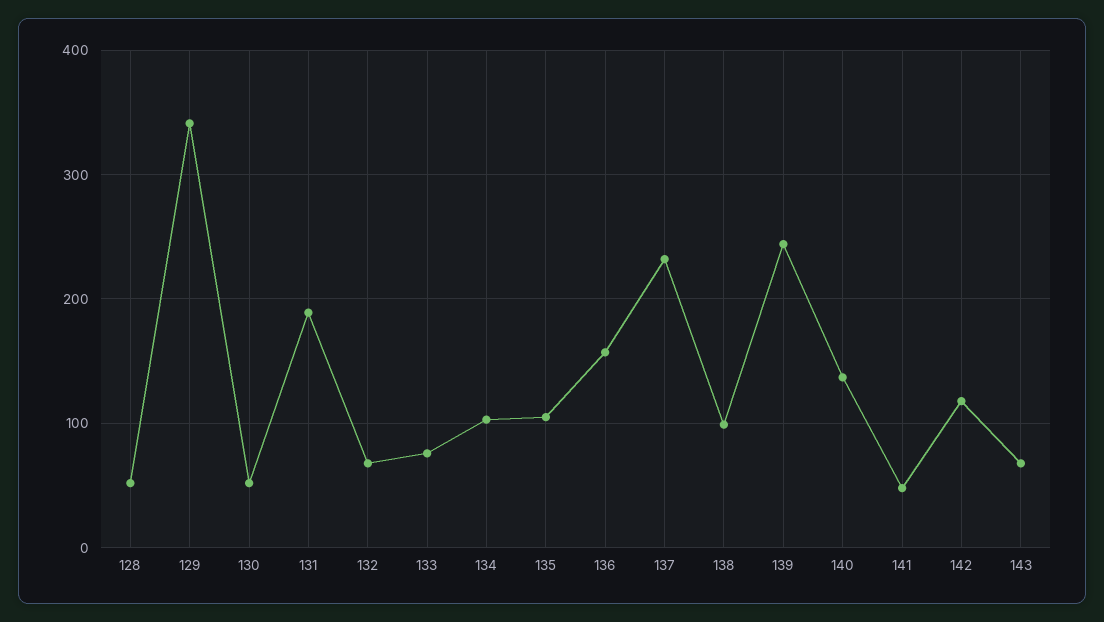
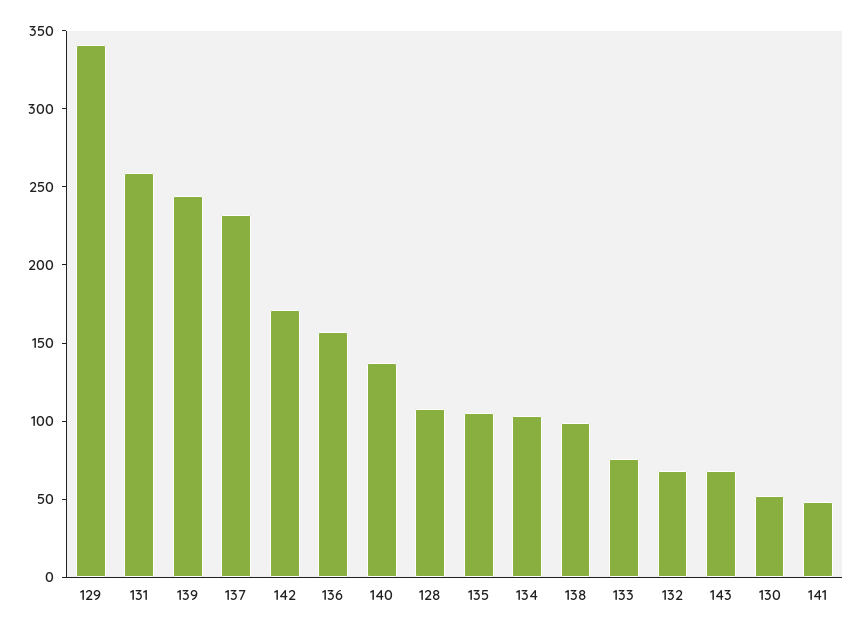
128: 50 -> 110
131: 190 -> 260
142: 120 -> 170

